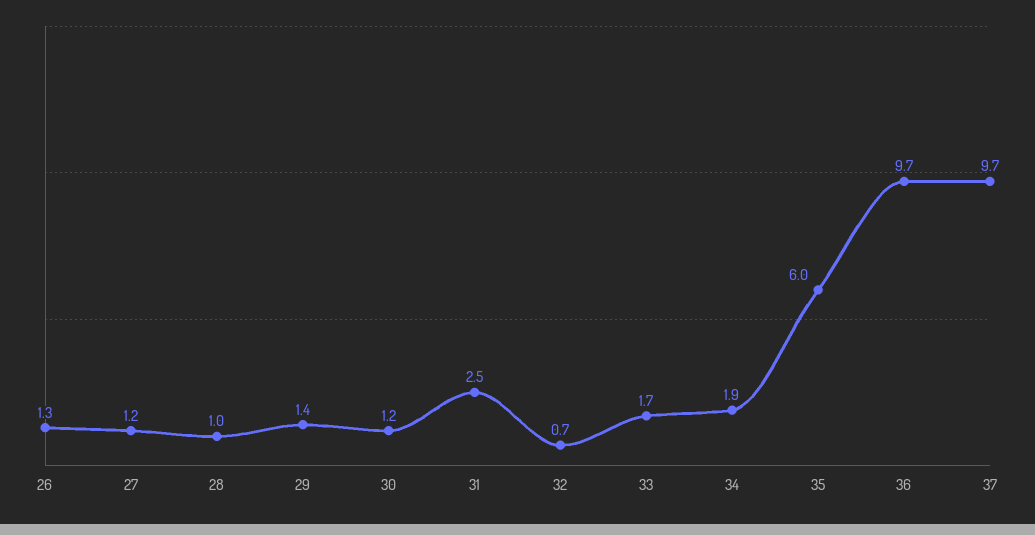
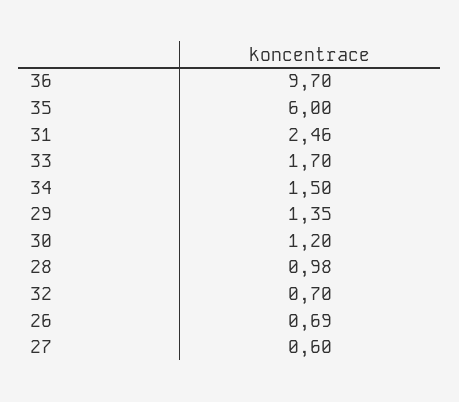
26: 1.3 -> 0.69
27: 1.2 -> 0.6
34: 1.9 -> 1.5
37: 9.7 -> none

